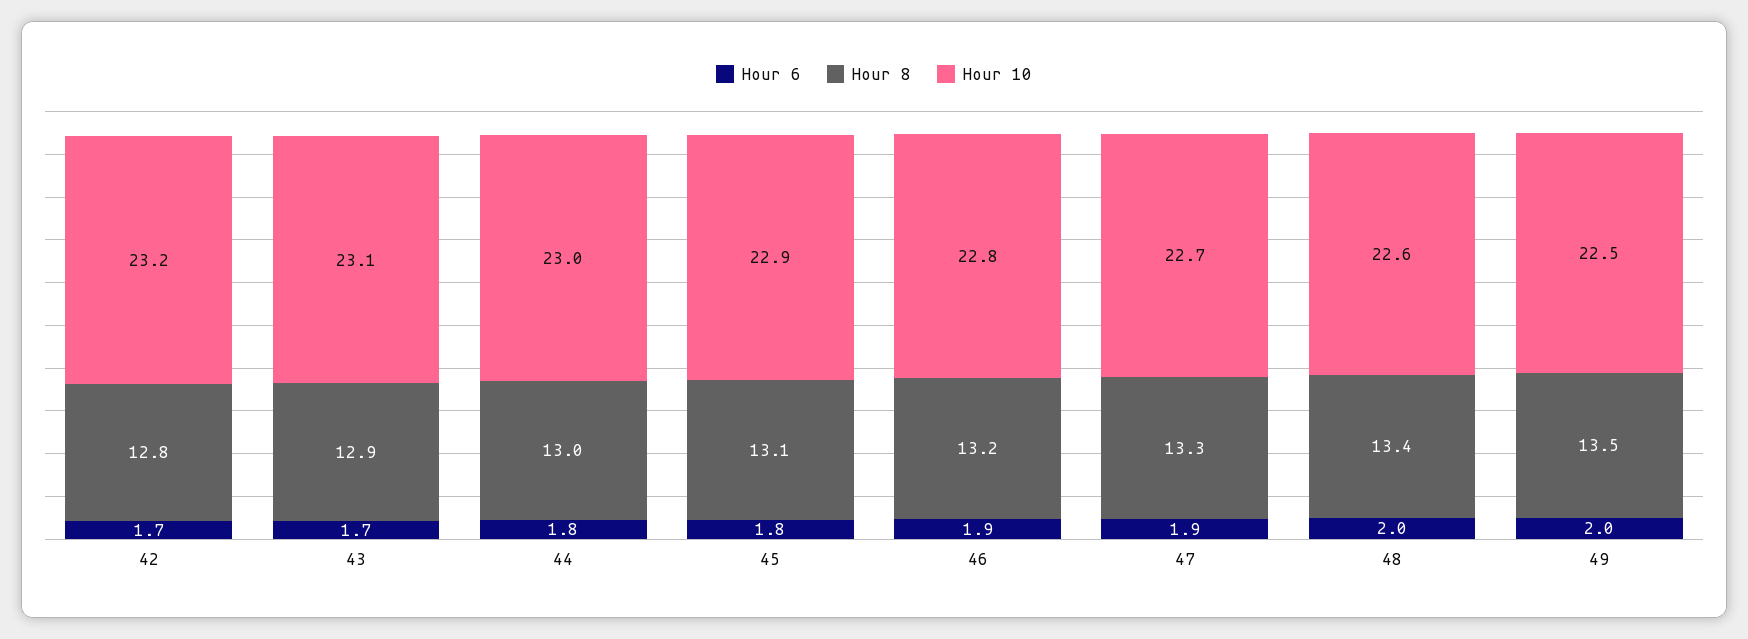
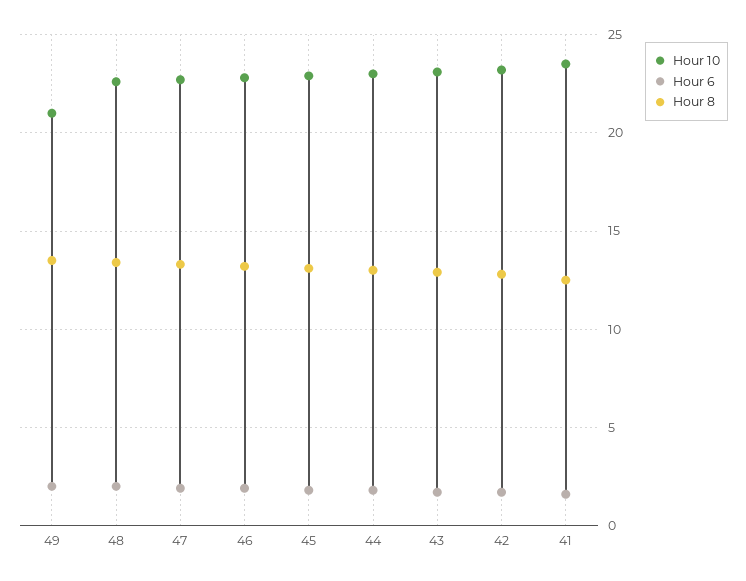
Hour 10, 49: 22.5 -> 21
Hour 10, 41: none -> 23.5
Hour 6, 41: none -> 1.5
Hour 8, 41: none -> 12.5

